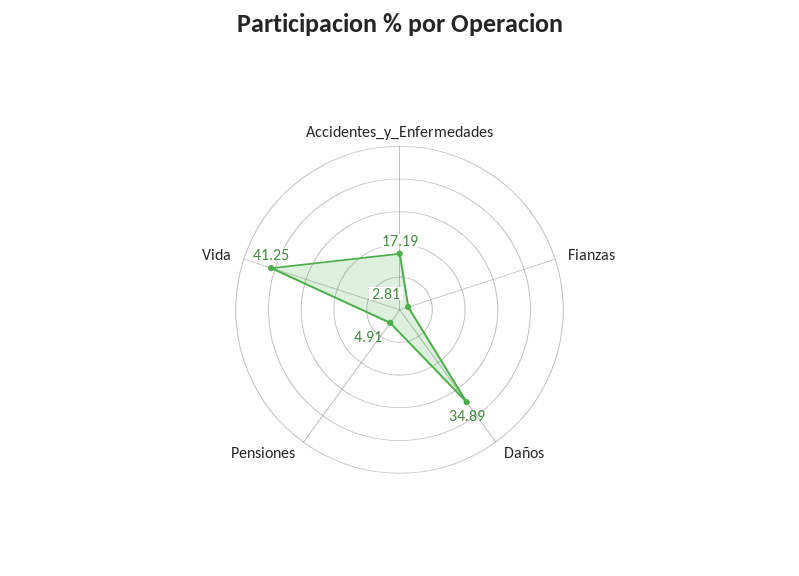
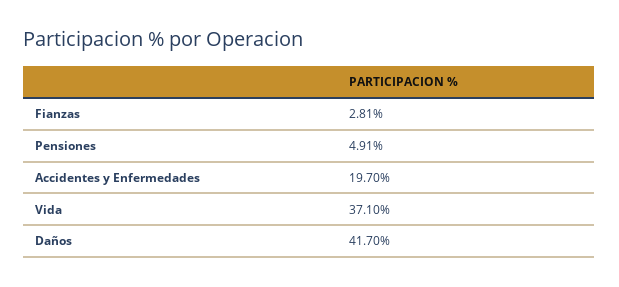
Accidentes_y_Enfermedades: 17.19 -> 19.7
Daños: 34.89 -> 41.7
Vida: 41.25 -> 37.1

